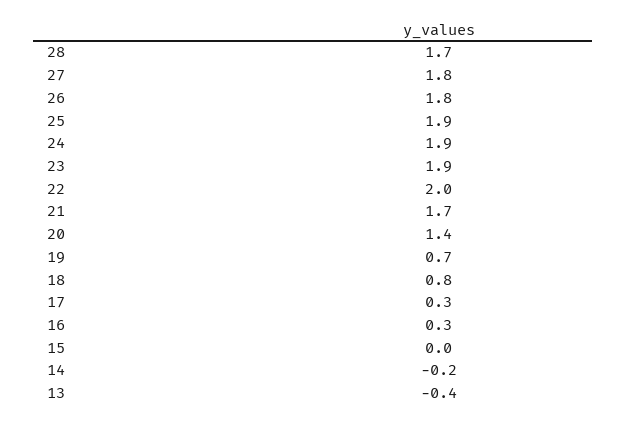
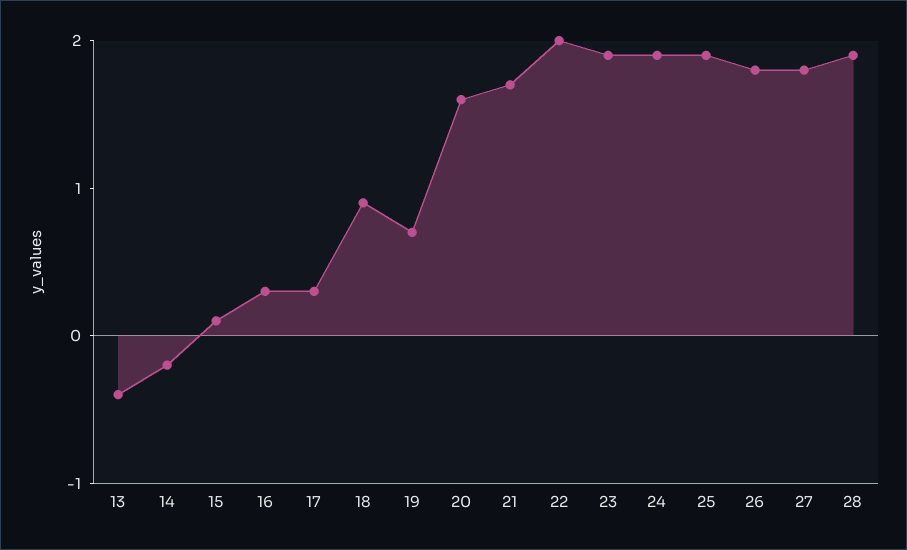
28: 1.7 -> 1.9
20: 1.4 -> 1.6
18: 0.8 -> 0.9
15: 0 -> 0.1

